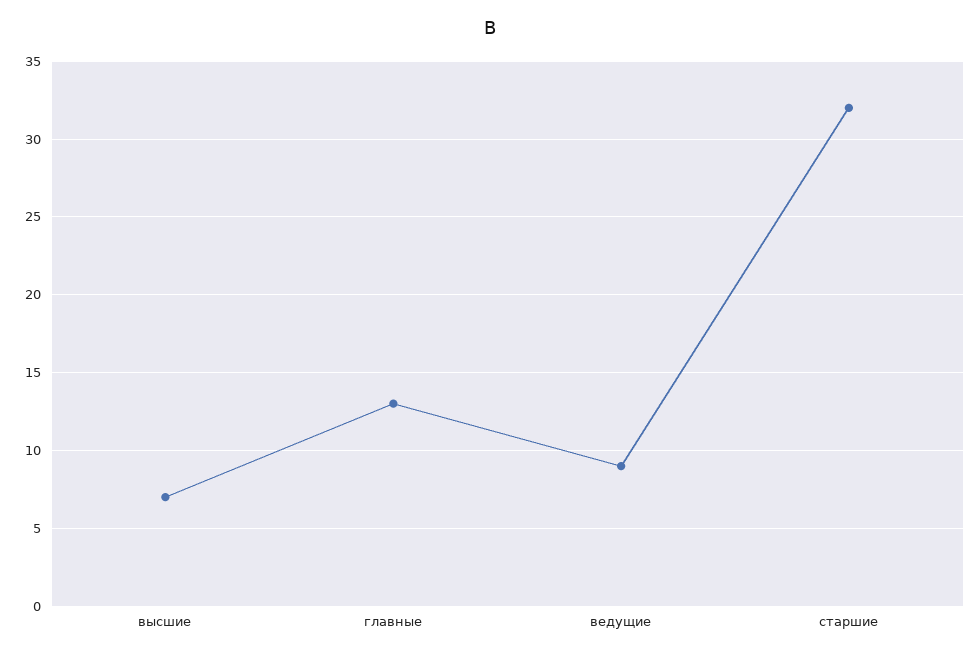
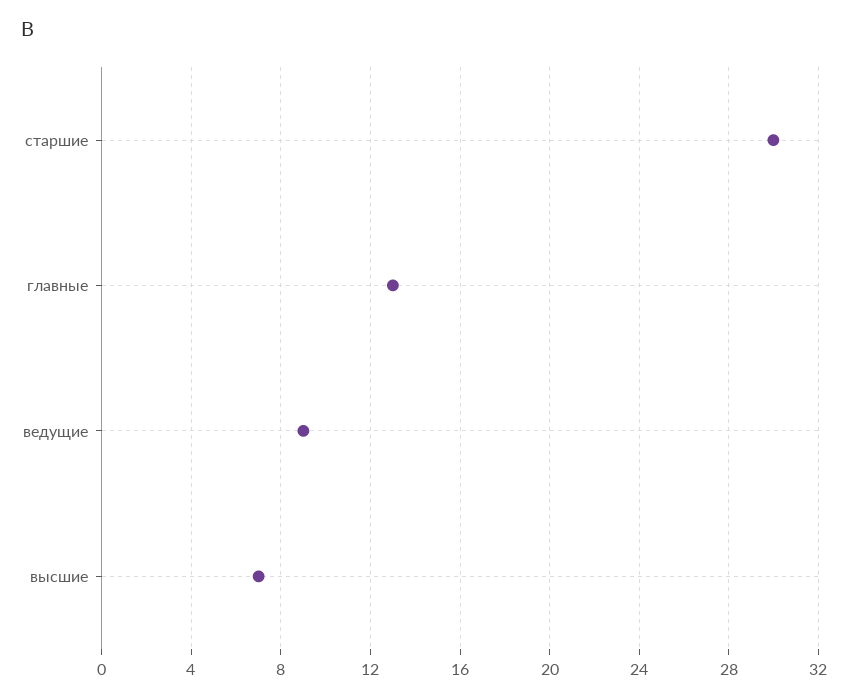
старшие: 32 -> 30

